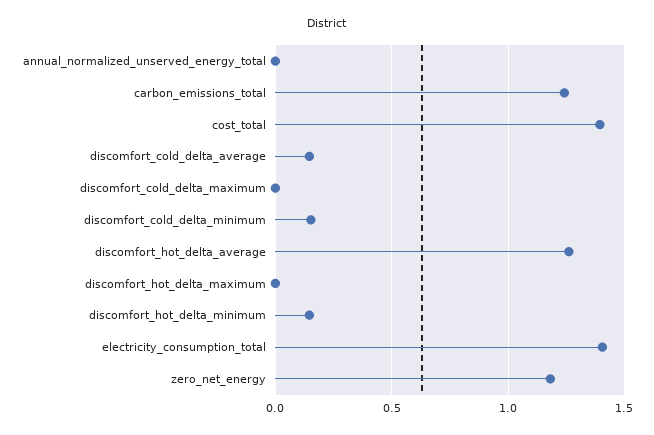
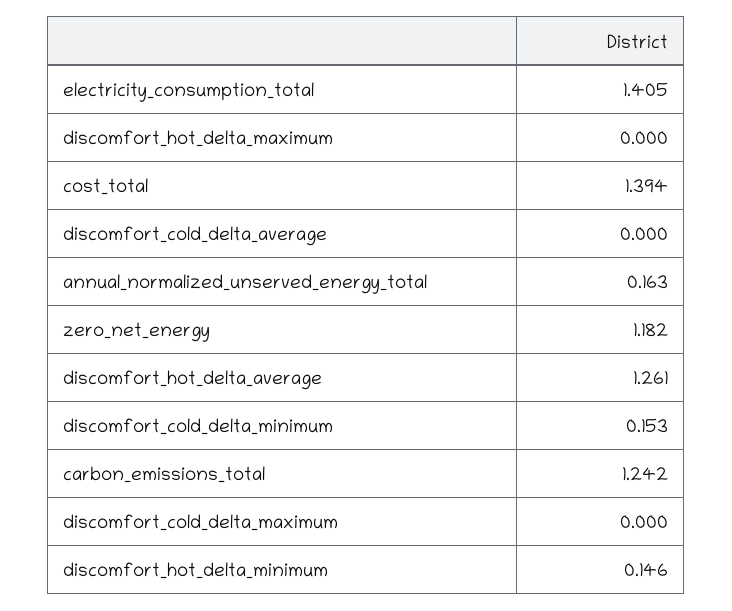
annual_normalized_unserved_energy_total: 0 -> 0.163
discomfort_cold_delta_average: 0.15 -> 0

